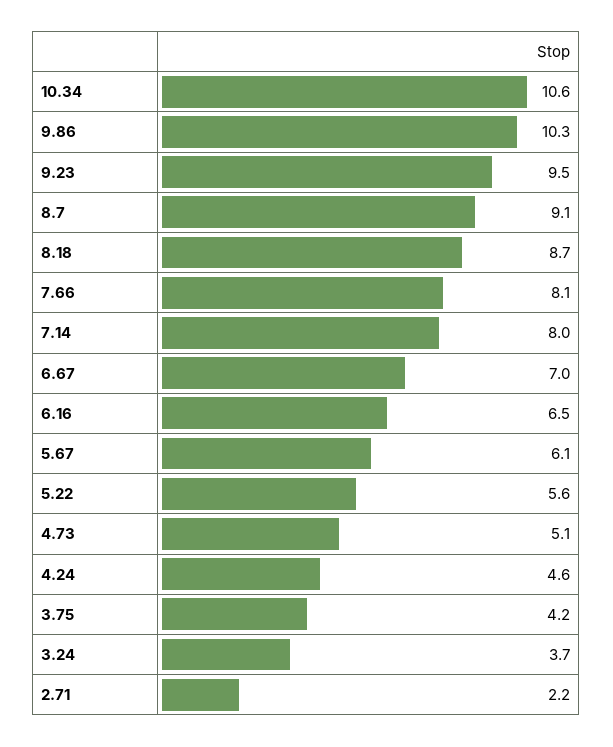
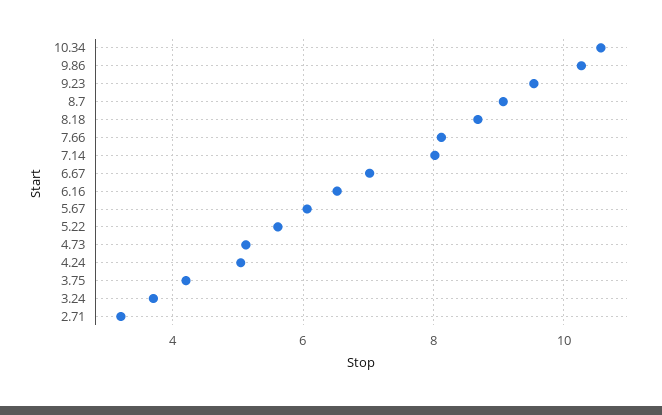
4.24: 4.6 -> 5
2.71: 2.2 -> 3.2

